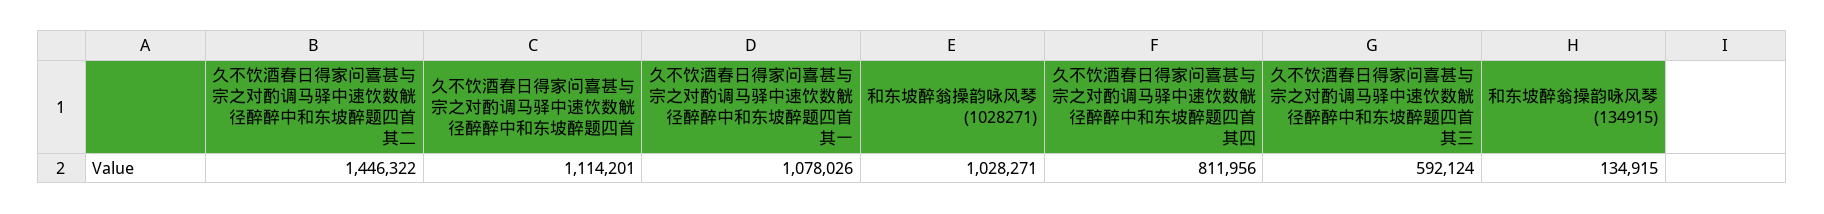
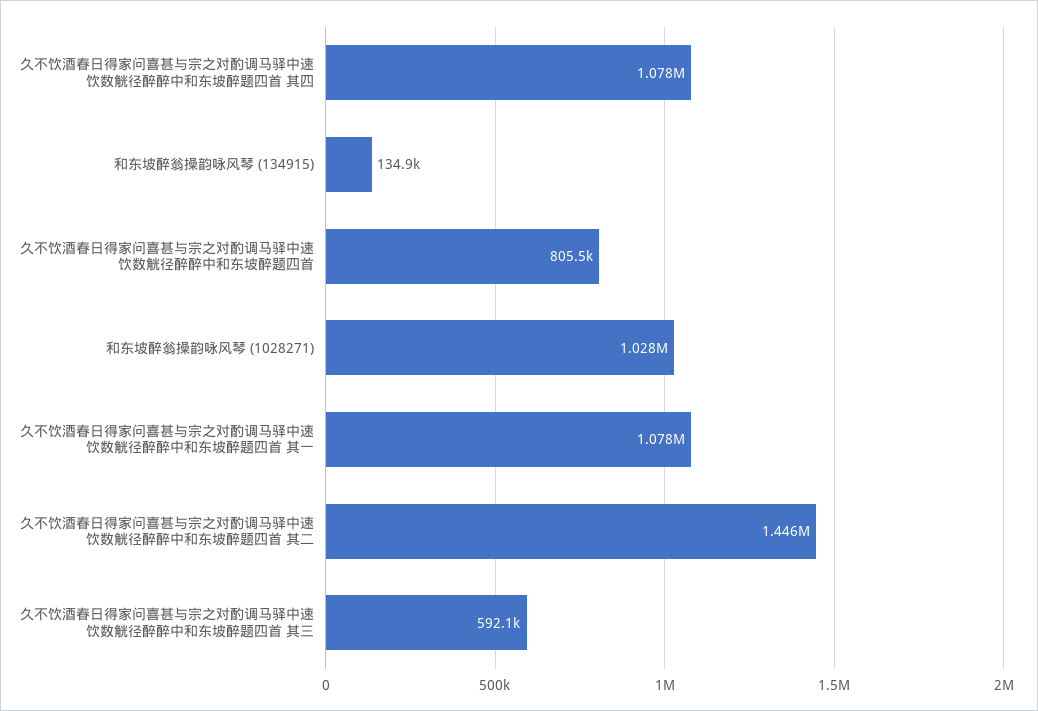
久不饮酒春日得家问喜甚与宗之对酌调马驿中速饮数觥径醉醉中和东坡醉题四首: 1114201 -> 805500
久不饮酒春日得家问喜甚与宗之对酌调马驿中速饮数觥径醉醉中和东坡醉题四首 其四: 811956 -> 1078000

